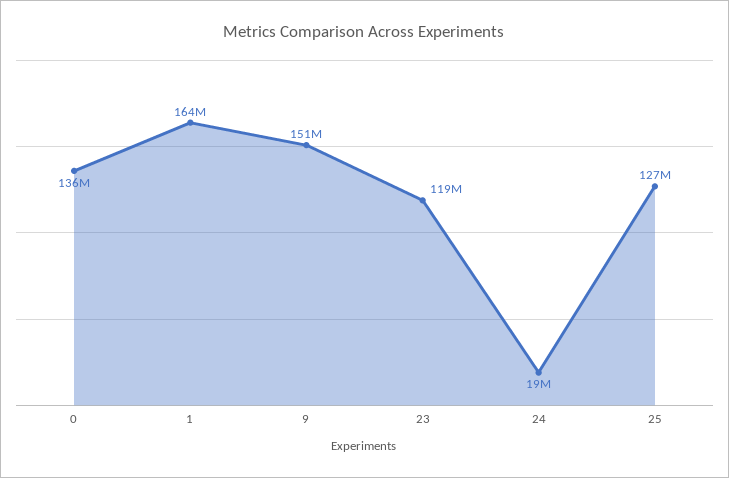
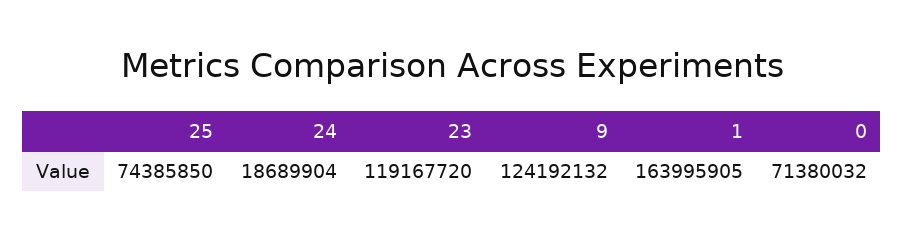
0: 136000000 -> 71380032
9: 151000000 -> 124192132
25: 127000000 -> 74385850

